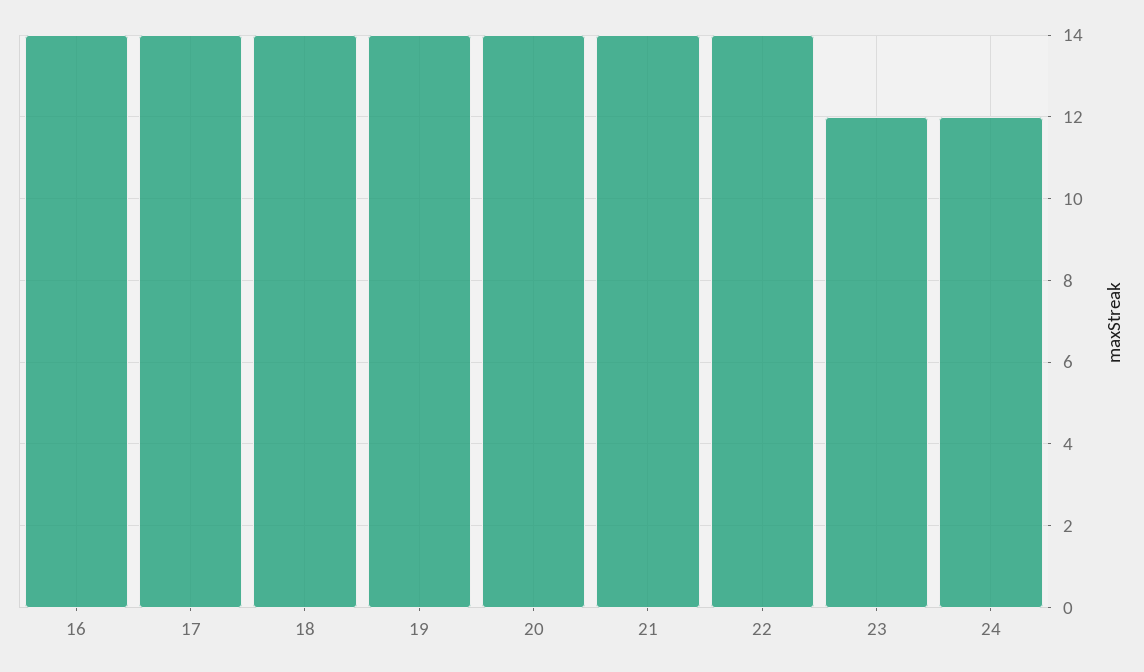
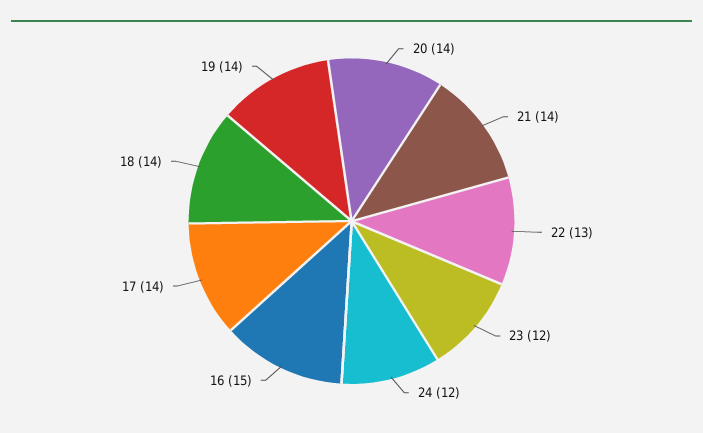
16: 14 -> 15
22: 14 -> 13

